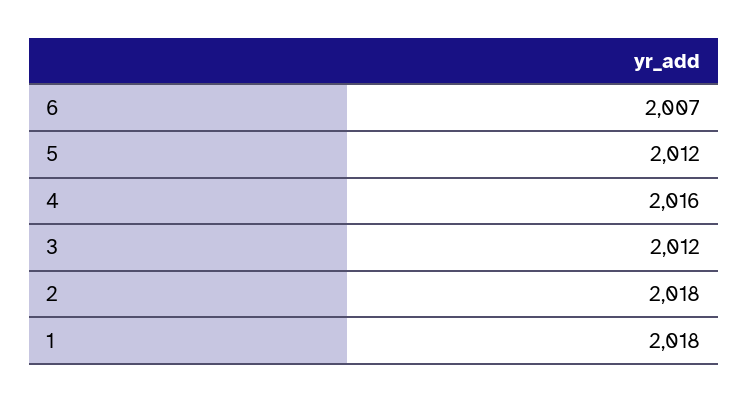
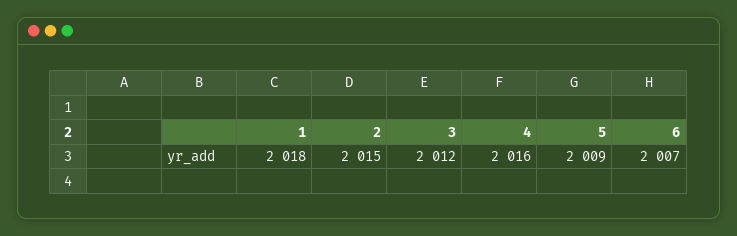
5: 2012 -> 2009
2: 2018 -> 2015

